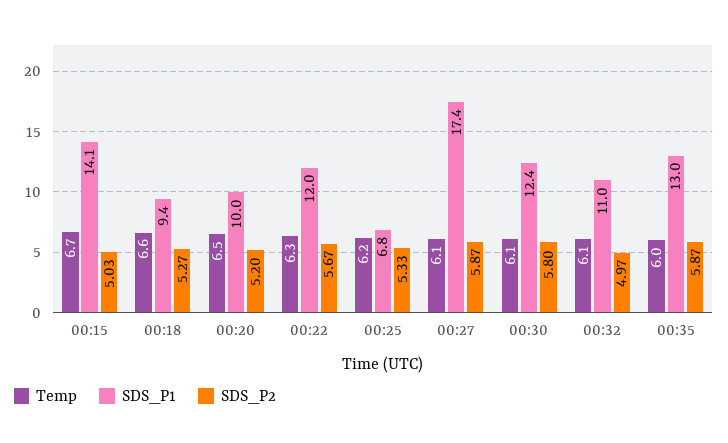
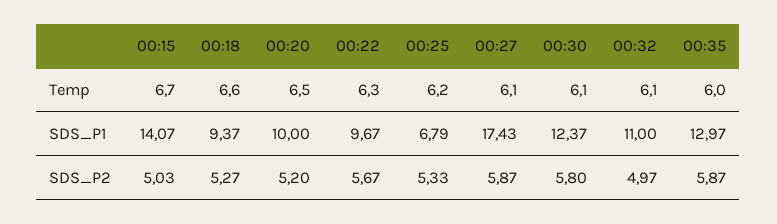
SDS_P1, 00:22: 12 -> 9.67

